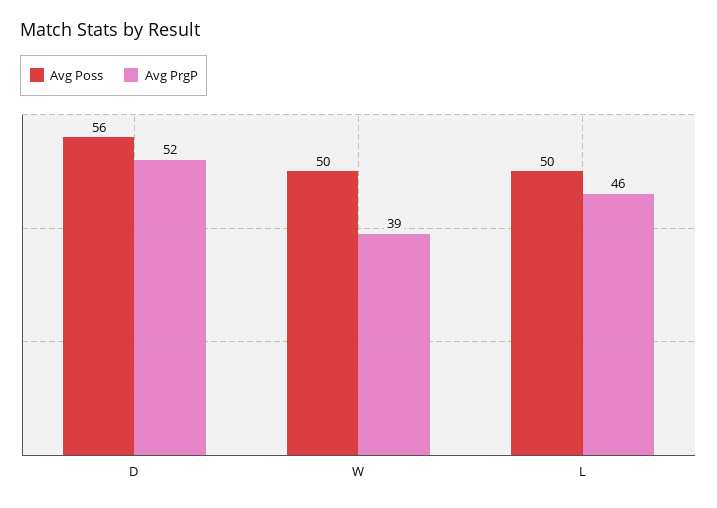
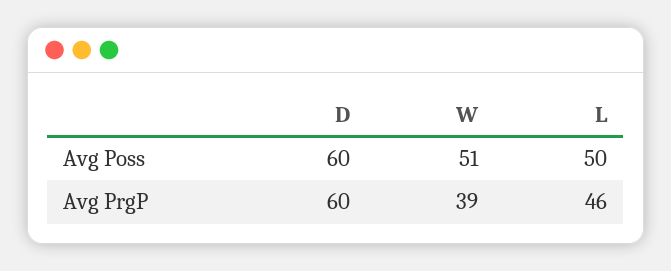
Avg Poss, D: 56 -> 60
Avg PrgP, D: 52 -> 60
Avg Poss, W: 50 -> 51

